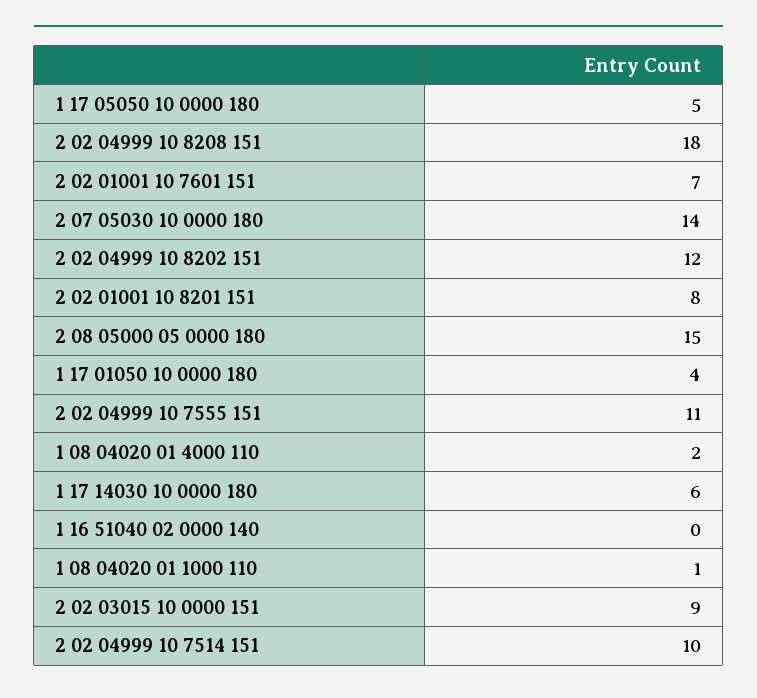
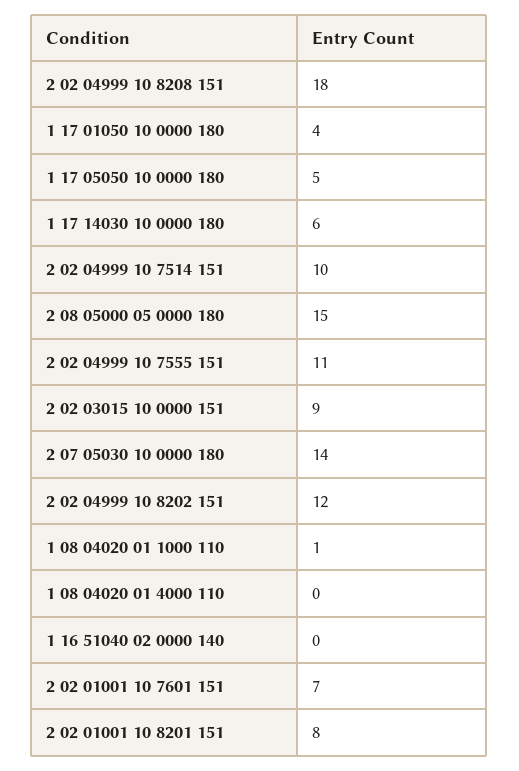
1 08 04020 01 4000 110: 2 -> 0

